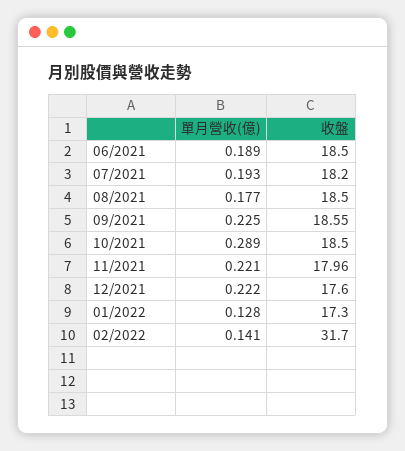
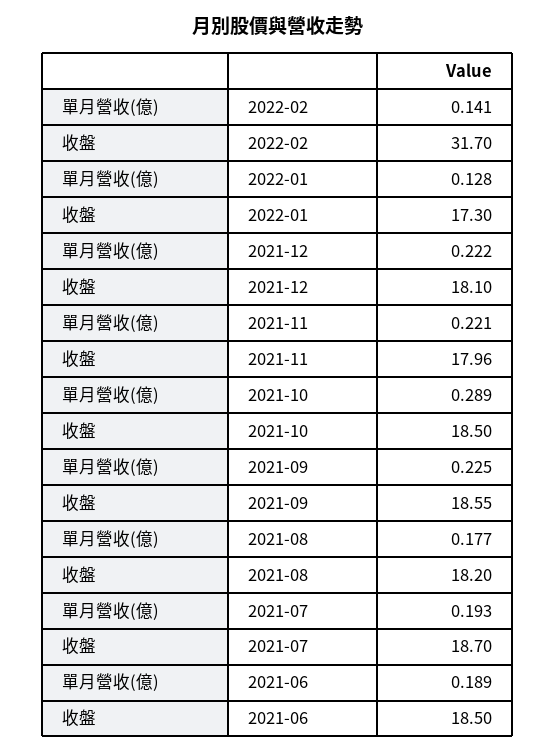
收盤, 07/2021: 18.2 -> 18.7
收盤, 08/2021: 18.5 -> 18.2
收盤, 12/2021: 17.6 -> 18.1

